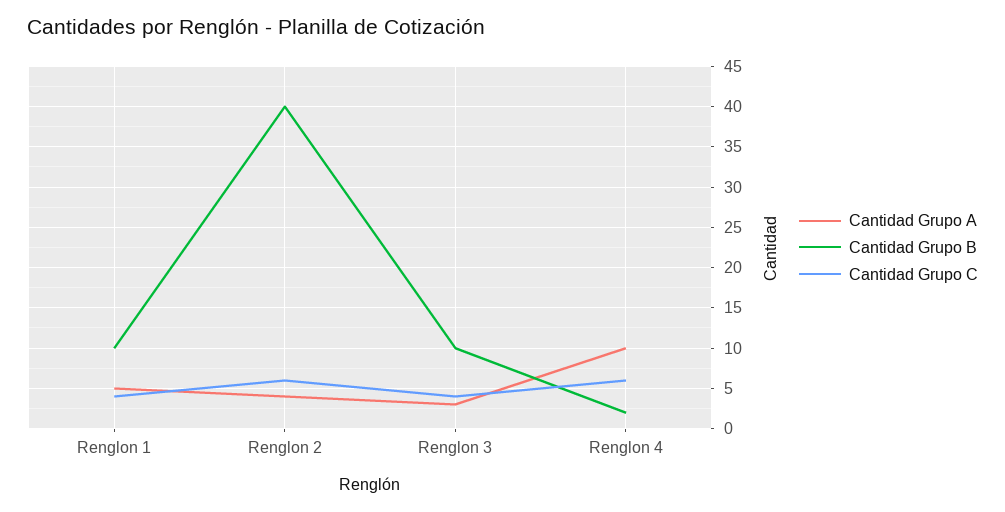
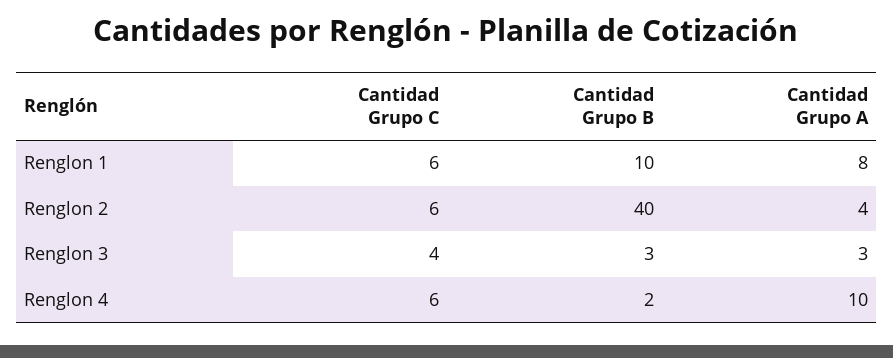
Cantidad Grupo A, Renglon 1: 5 -> 8
Cantidad Grupo C, Renglon 1: 4 -> 6
Cantidad Grupo B, Renglon 3: 10 -> 3

